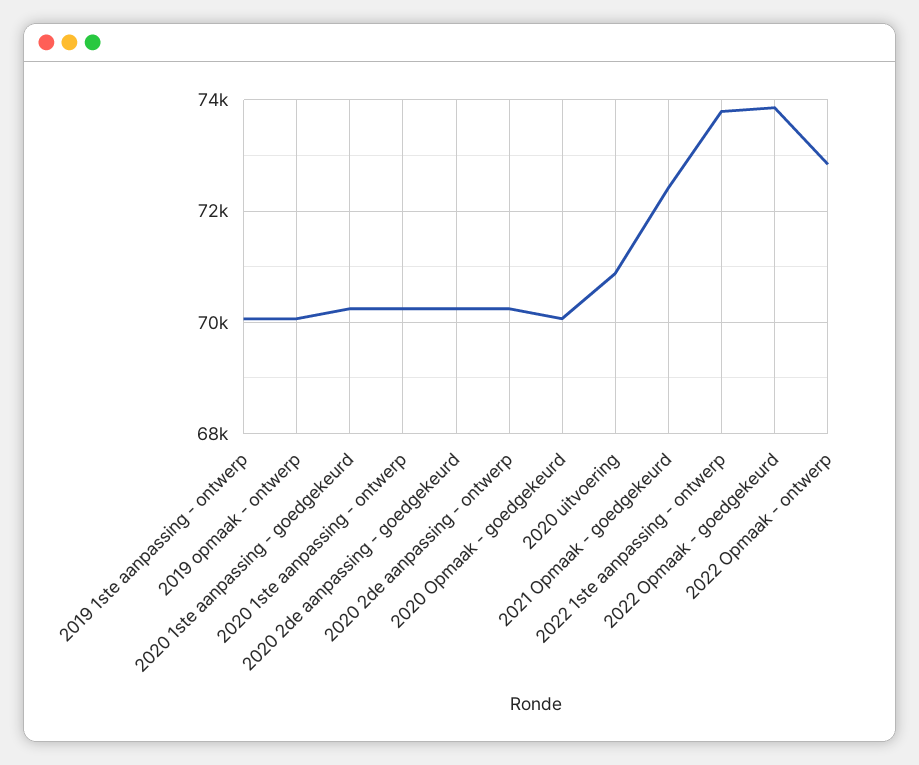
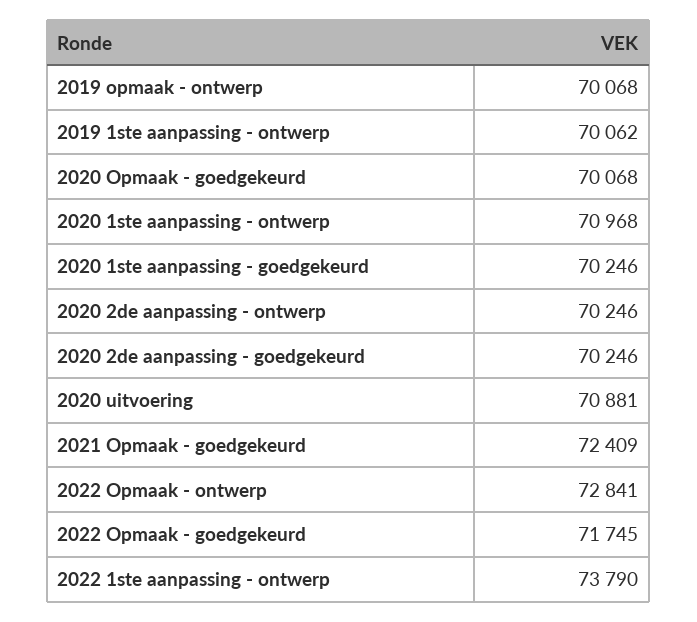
2020 1ste aanpassing - ontwerp: 70200 -> 70968
2022 Opmaak - goedgekeurd: 73800 -> 71745

